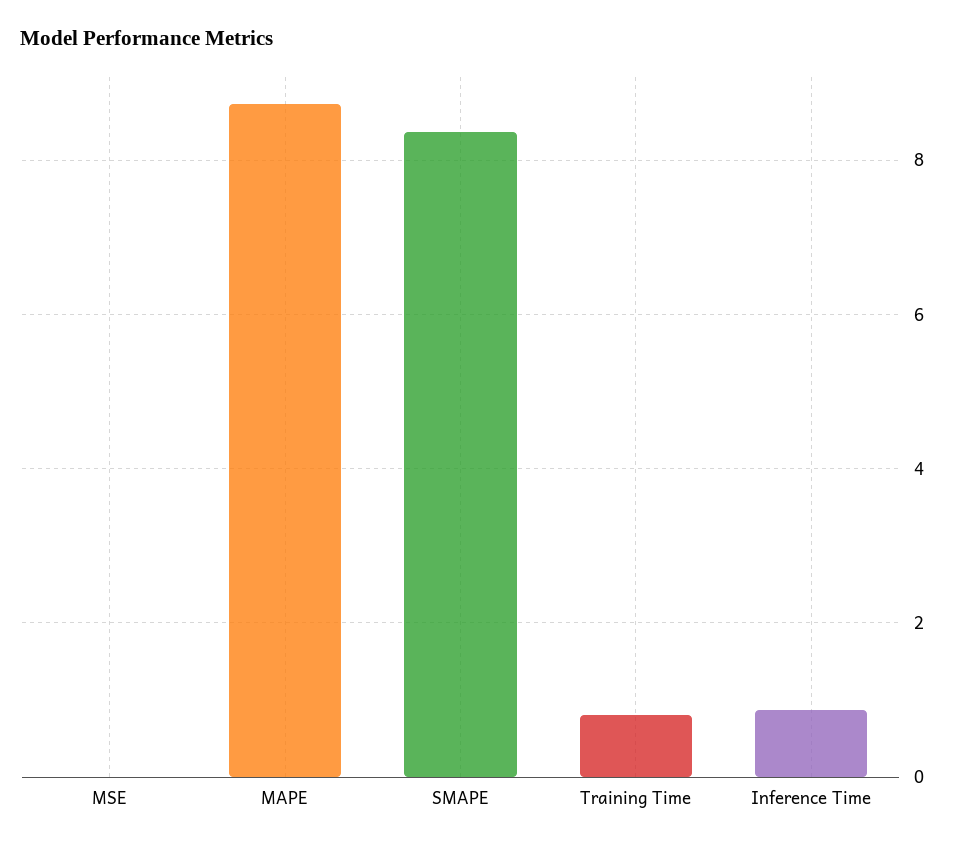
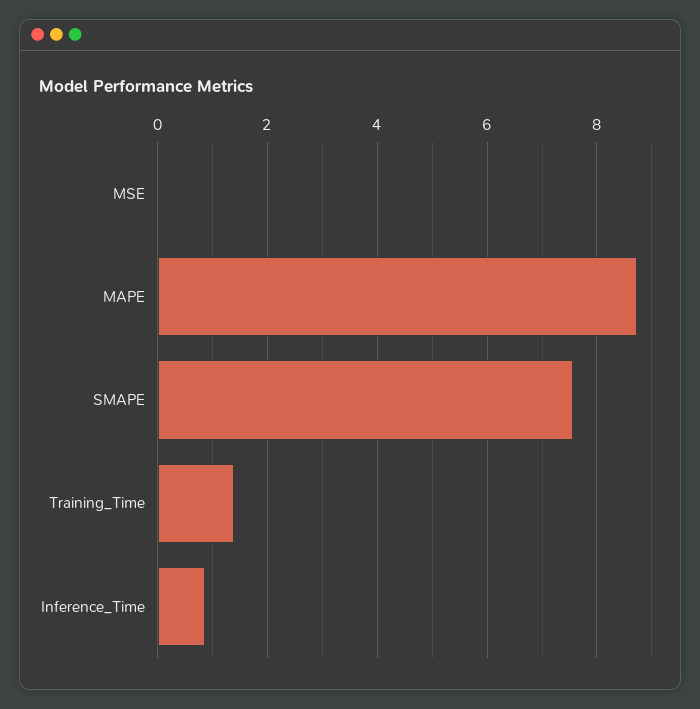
SMAPE: 8.4 -> 7.6
Training Time: 0.8 -> 1.4

